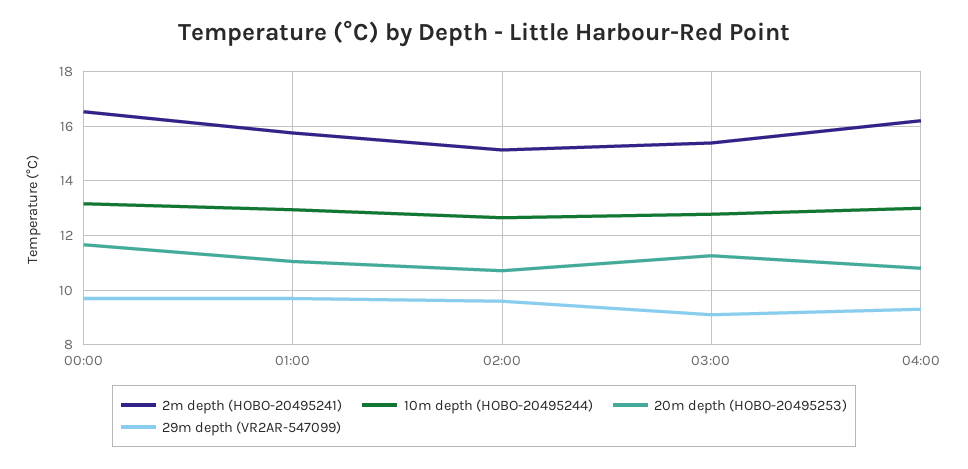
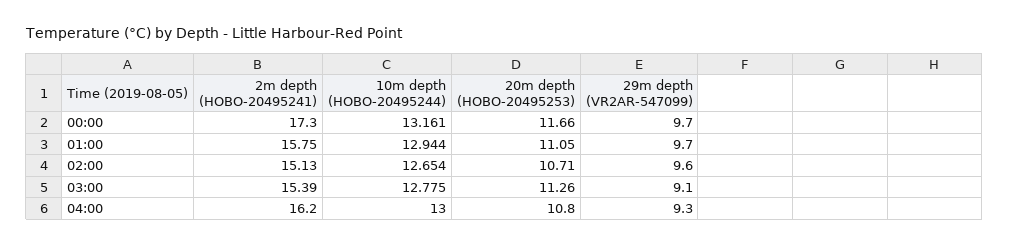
2m depth (HOBO-20495241), 00:00: 16.5 -> 17.3

